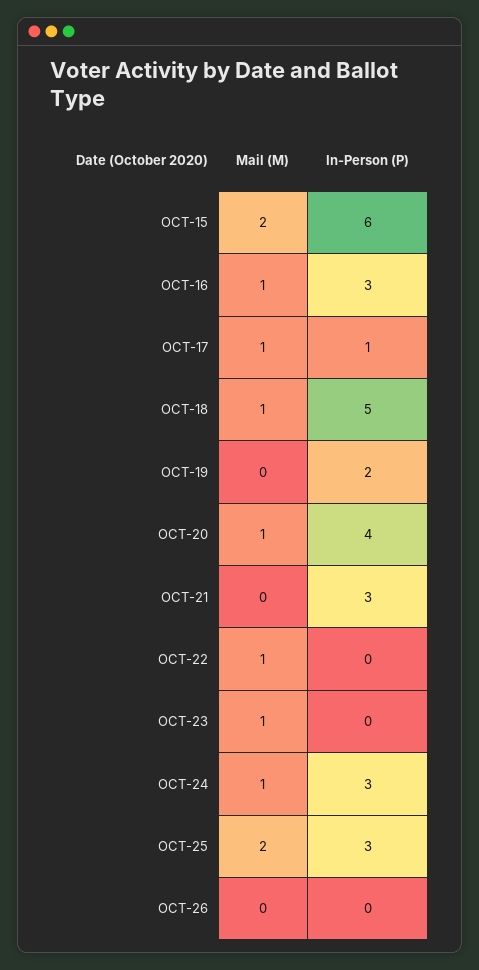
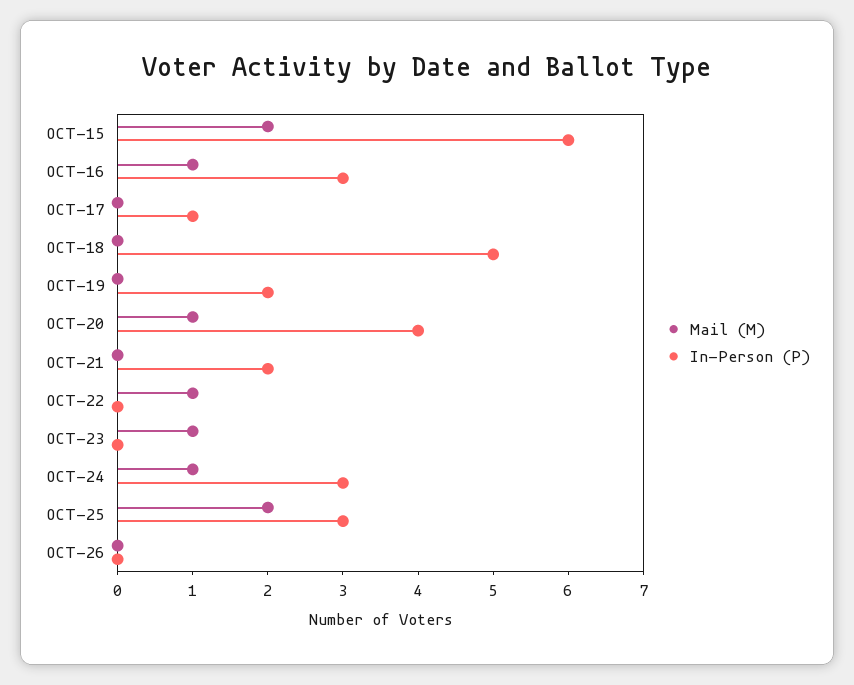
Mail (M), OCT-17: 1 -> 0
Mail (M), OCT-18: 1 -> 0
In-Person (P), OCT-21: 3 -> 2

